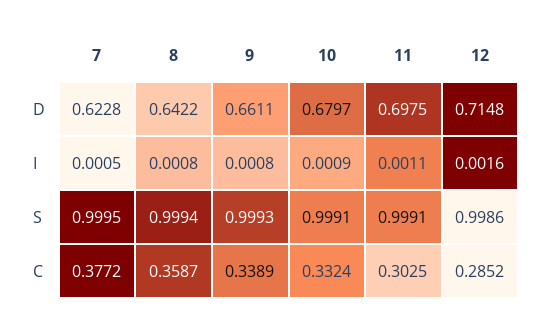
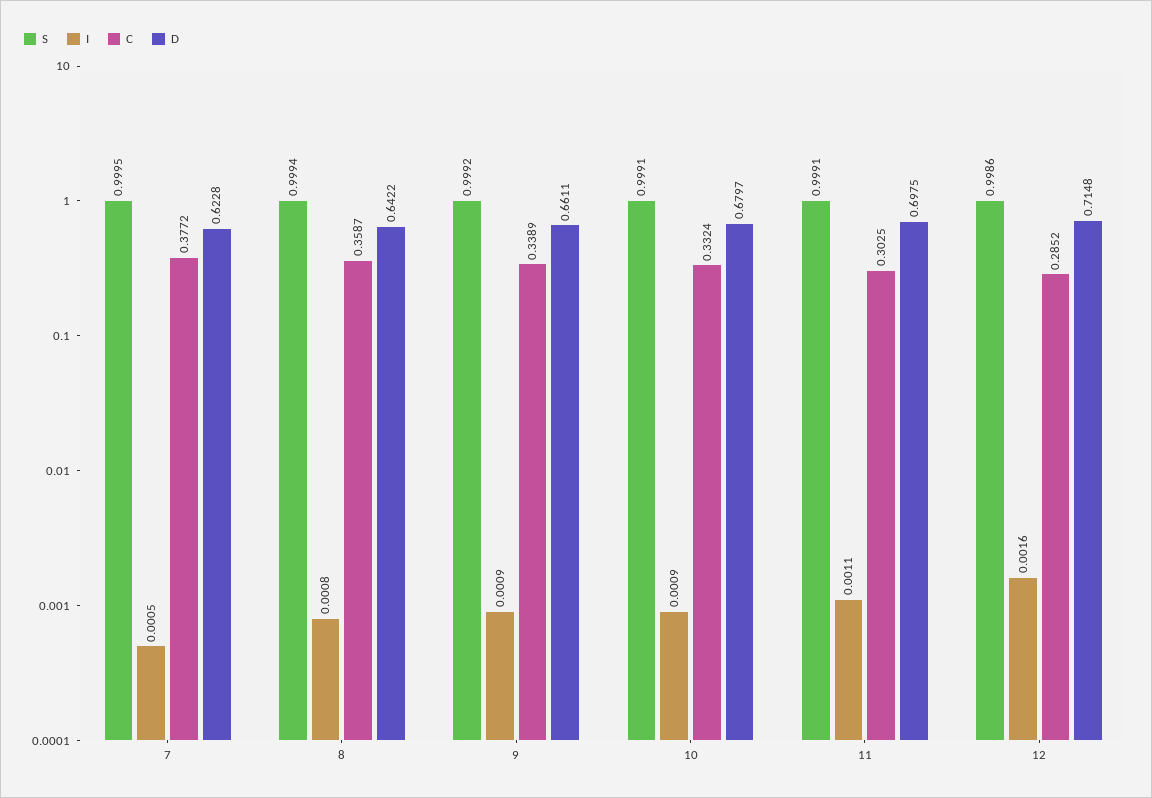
I, 9: 0.0008 -> 0.0009
S, 9: 0.9993 -> 0.9992

